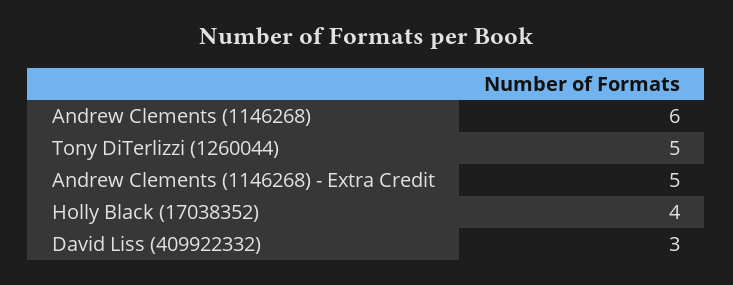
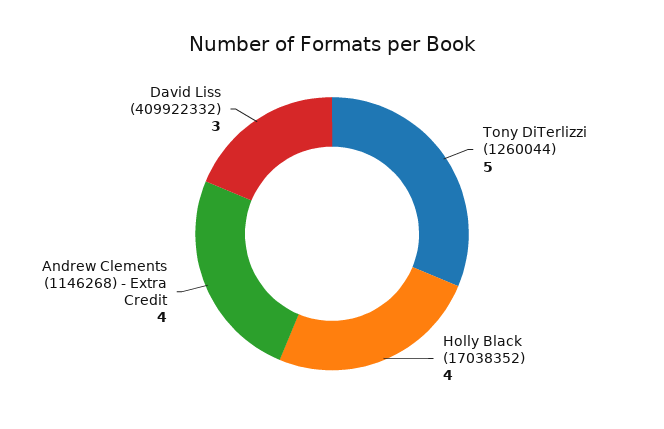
Andrew Clements (1146268): 6 -> none
Andrew Clements (1146268) - Extra Credit: 5 -> 4

